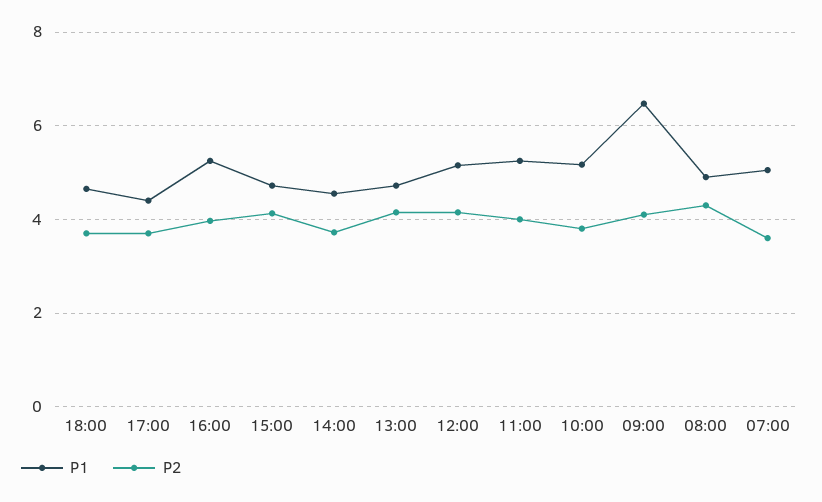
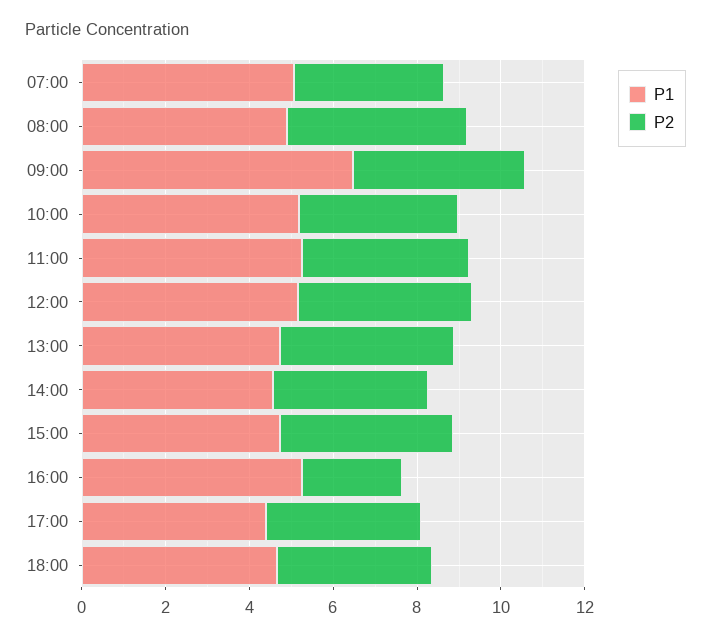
P2, 16:00: 4 -> 2.5

